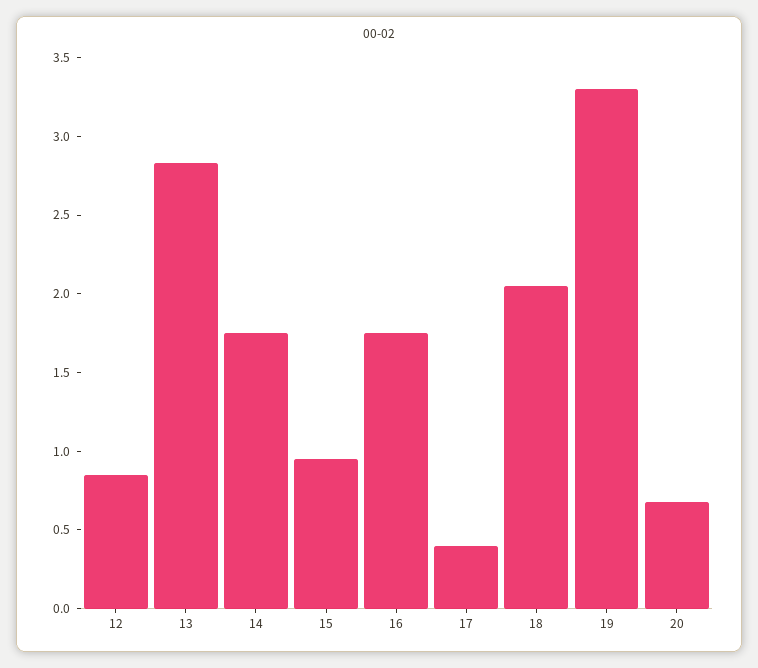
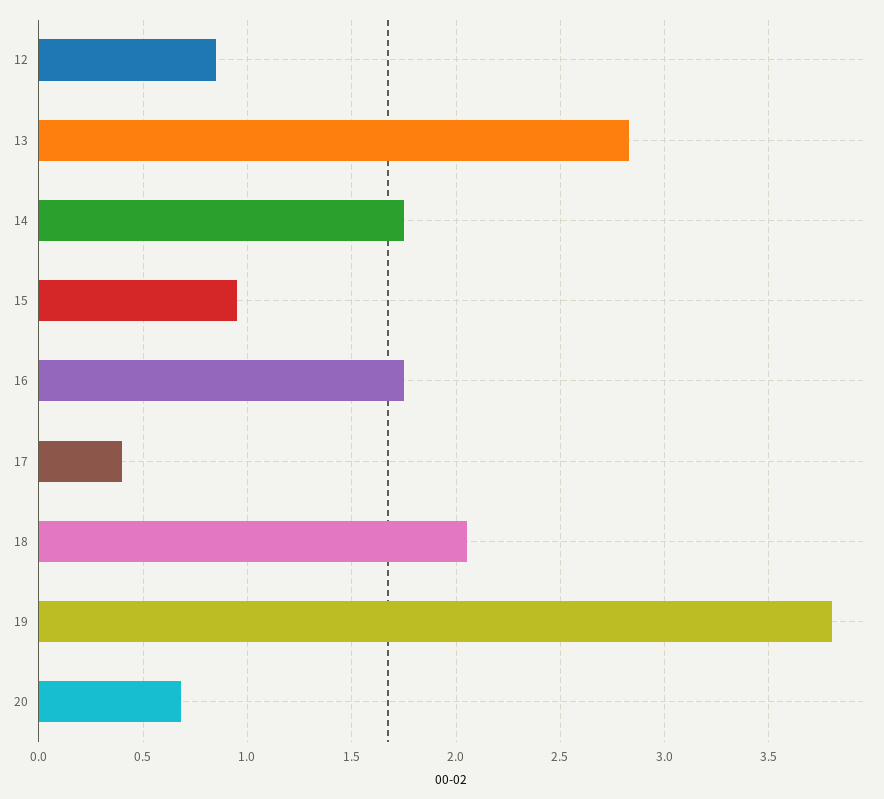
19: 3.3 -> 3.8

